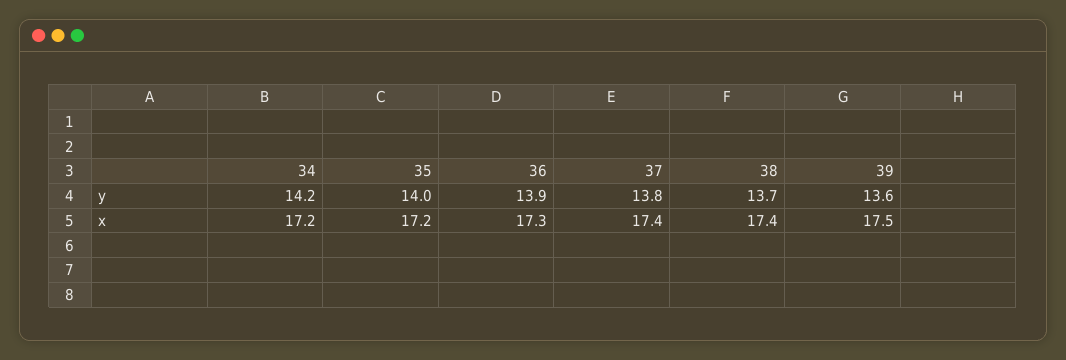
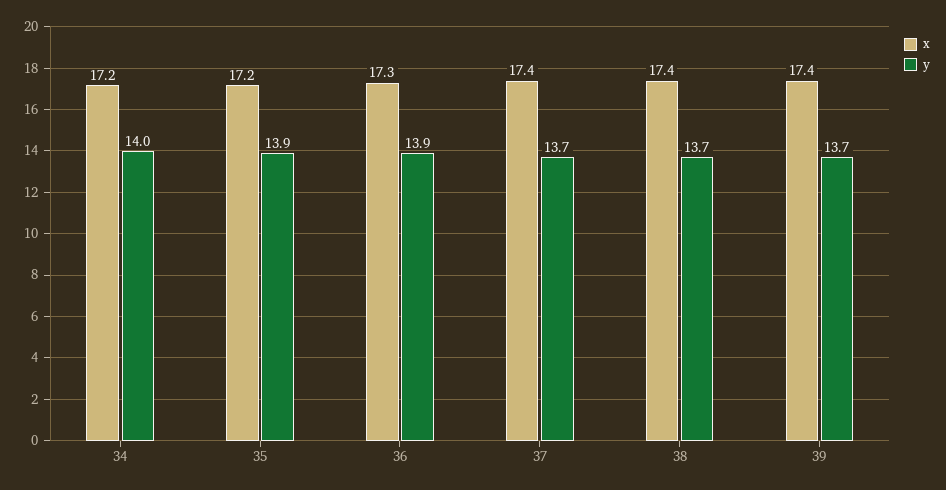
y, 34: 14.2 -> 14
y, 35: 14 -> 13.9
y, 37: 13.8 -> 13.7
y, 39: 13.6 -> 13.7
x, 39: 17.5 -> 17.4

